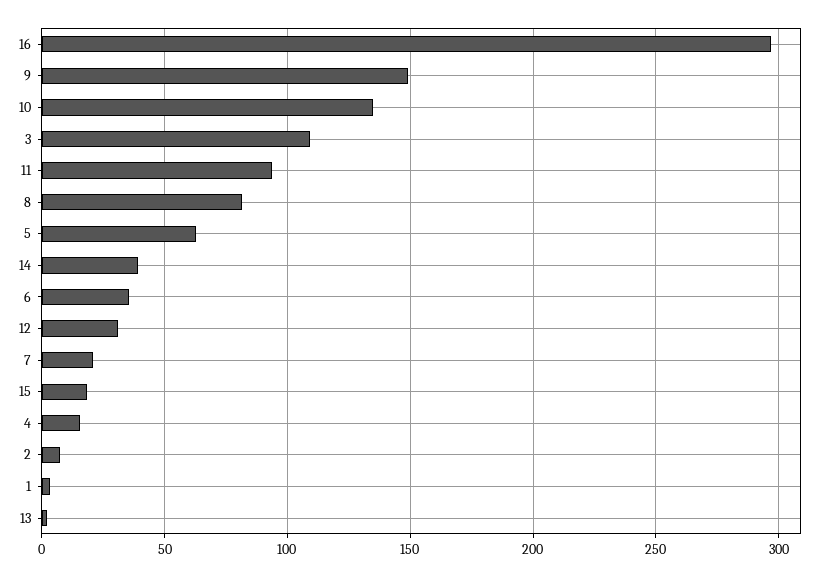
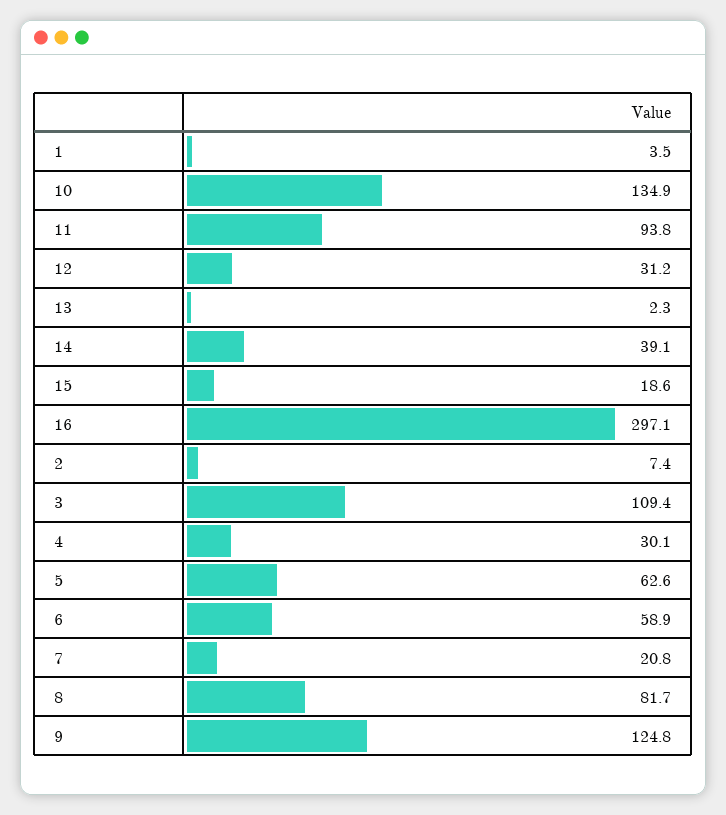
9: 150 -> 124.8
6: 35 -> 58.9
4: 15 -> 30.1

